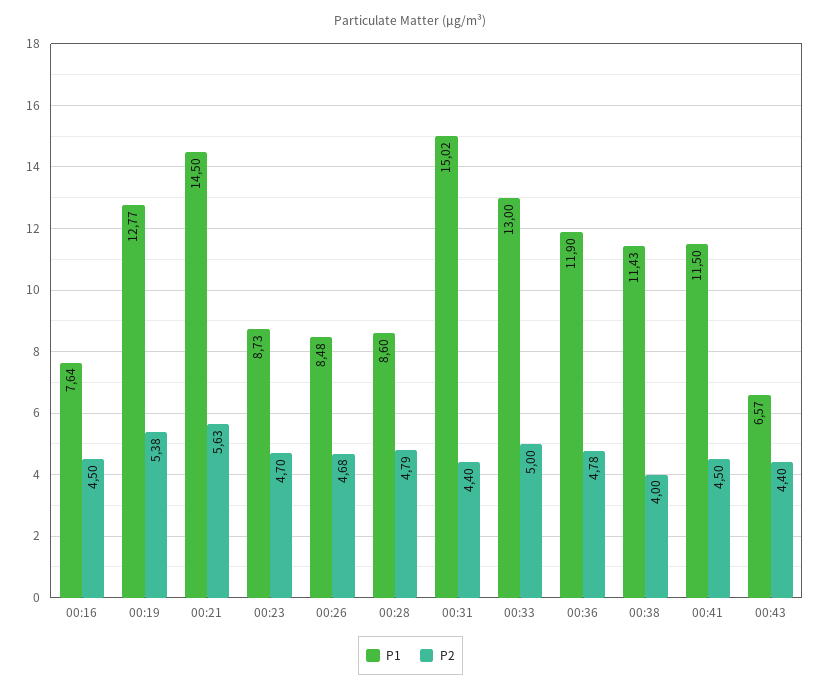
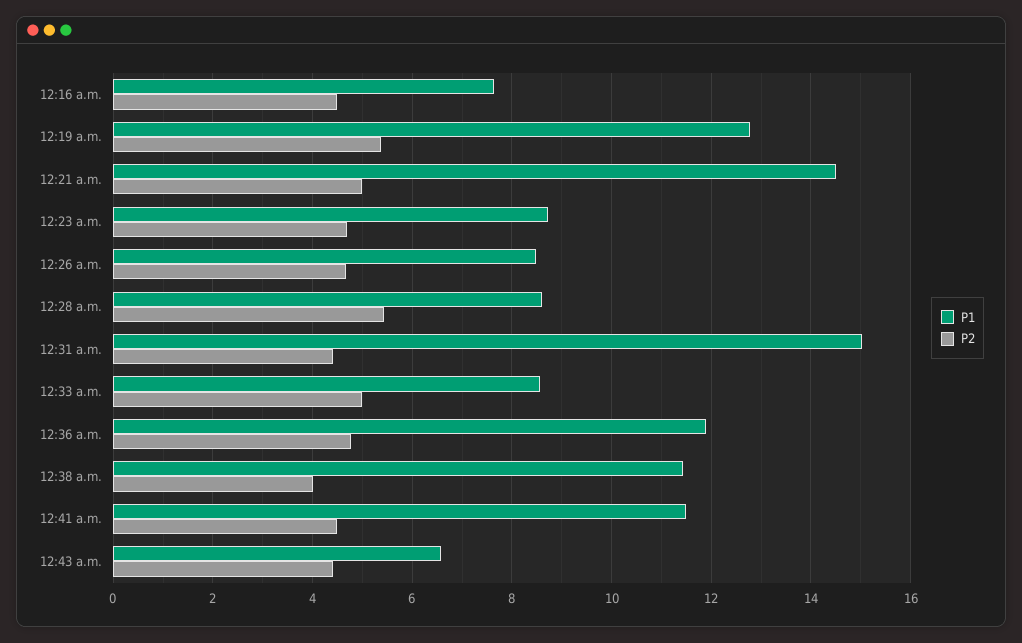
P2, 00:21: 5.63 -> 5
P2, 00:28: 4.79 -> 5.4
P1, 00:33: 13 -> 8.6

